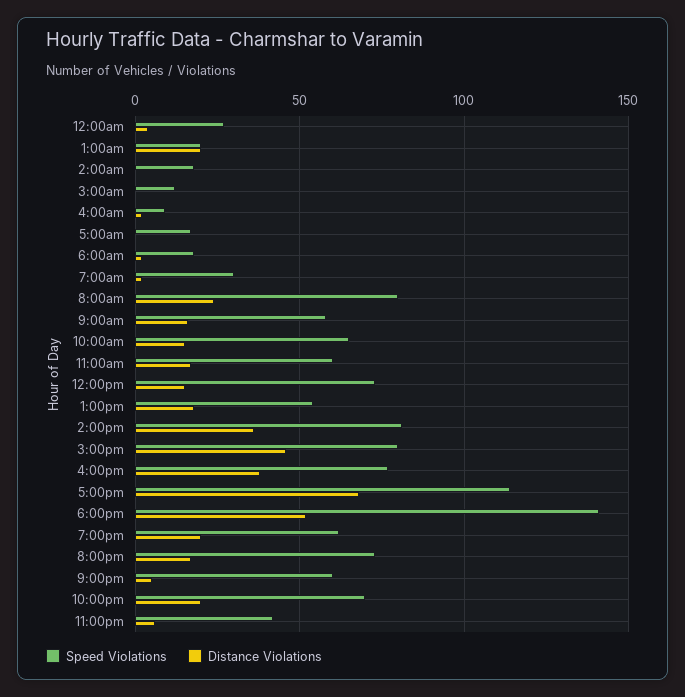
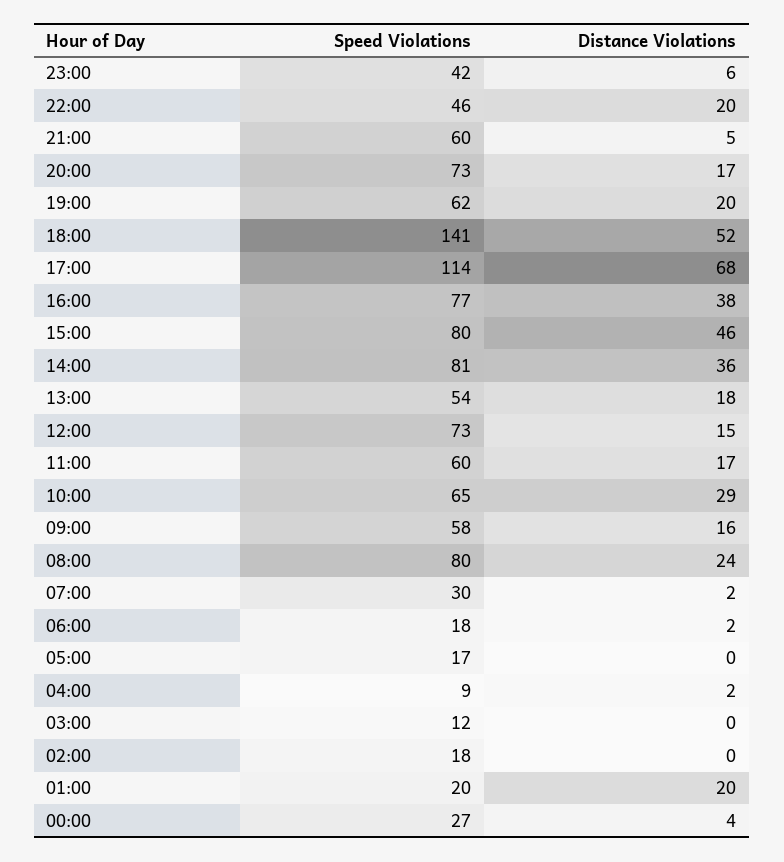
Distance Violations, 10:00am: 15 -> 29
Speed Violations, 10:00pm: 70 -> 46

